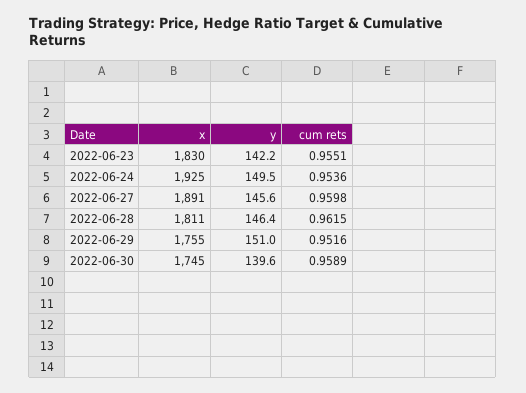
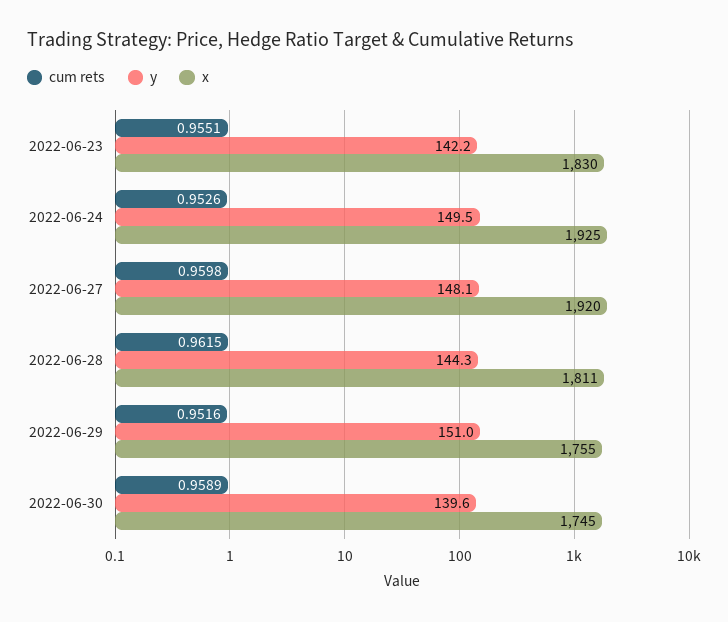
cum rets, 2022-06-24: 0.9536 -> 0.9526
x, 2022-06-27: 1891 -> 1920
y, 2022-06-27: 145.6 -> 148.1
y, 2022-06-28: 146.4 -> 144.3

